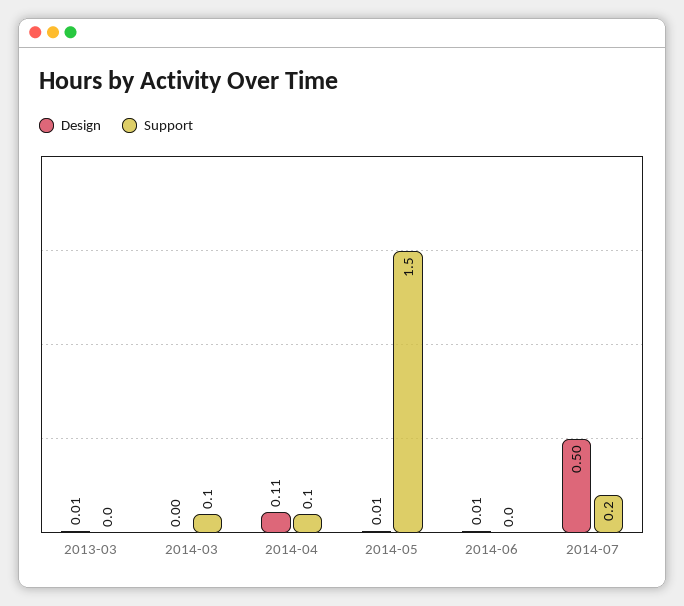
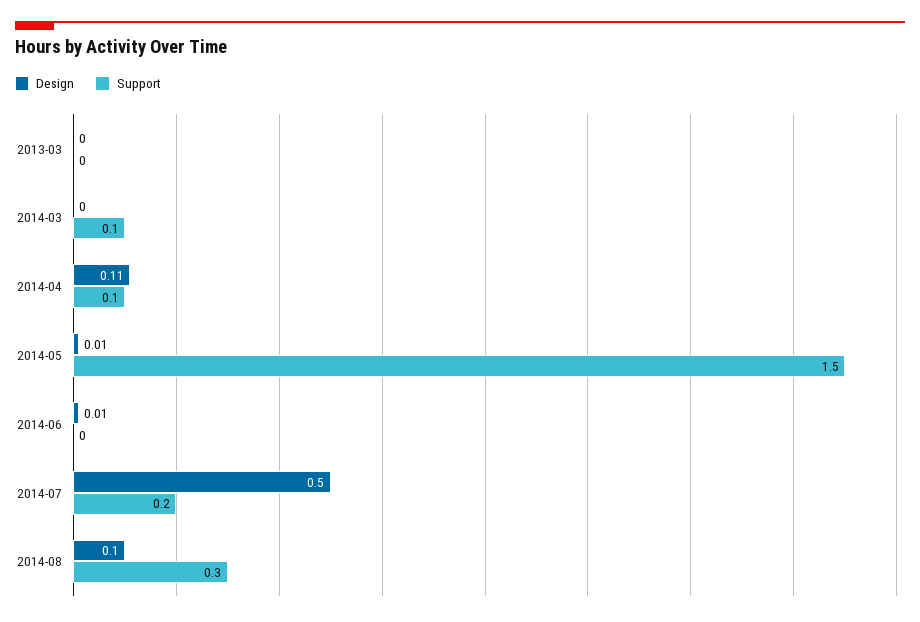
Design, 2013-03: 0.01 -> 0
Design, 2014-08: none -> 0.1
Support, 2014-08: none -> 0.3

